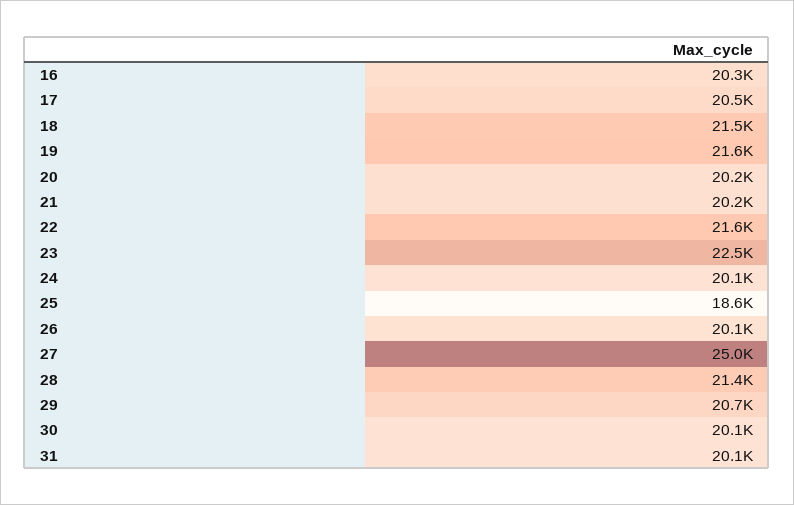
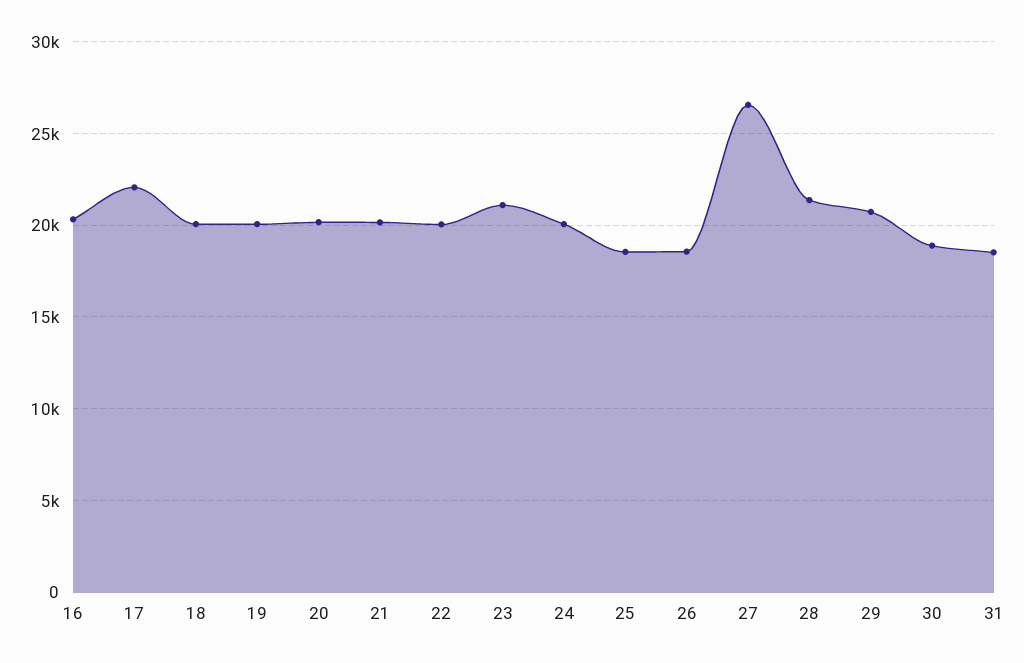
17: 20500 -> 22000
18: 21500 -> 20000
19: 21600 -> 20000
22: 21600 -> 20000
23: 22500 -> 21000
26: 20100 -> 18500
27: 25000 -> 26500
30: 20100 -> 19000
31: 20100 -> 18500

